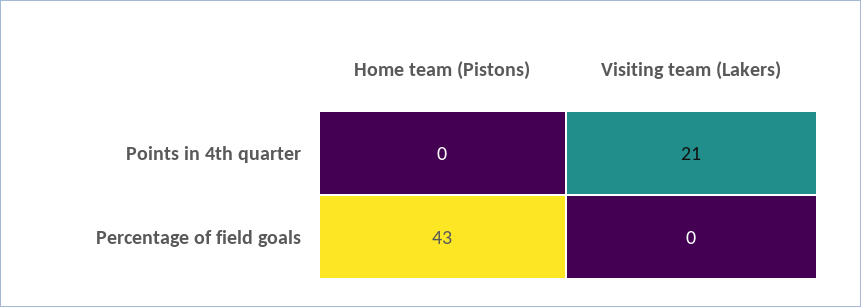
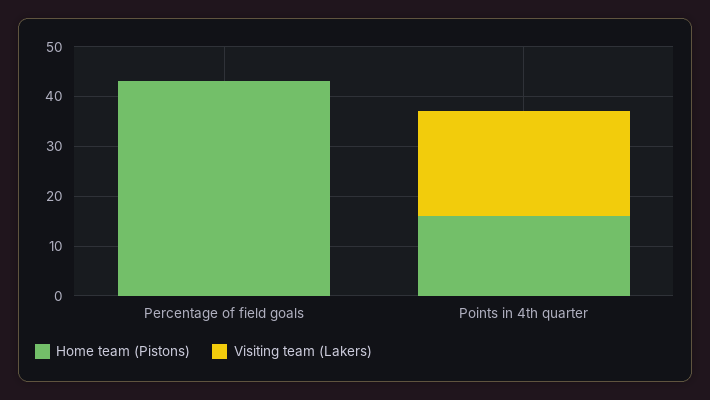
Home team (Pistons), Points in 4th quarter: 0 -> 15

